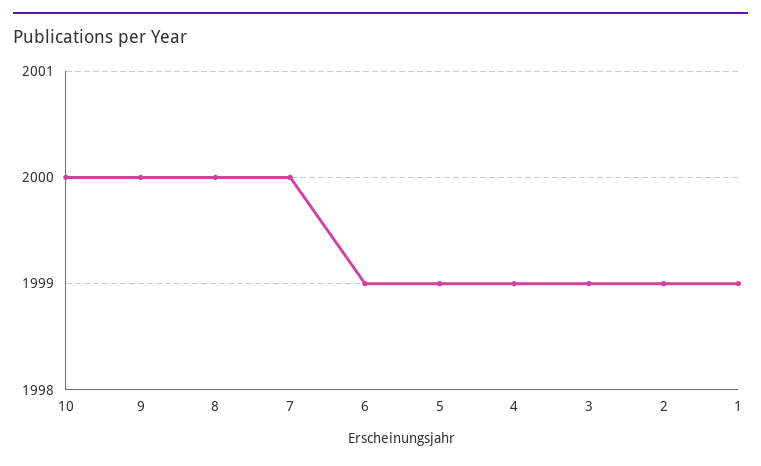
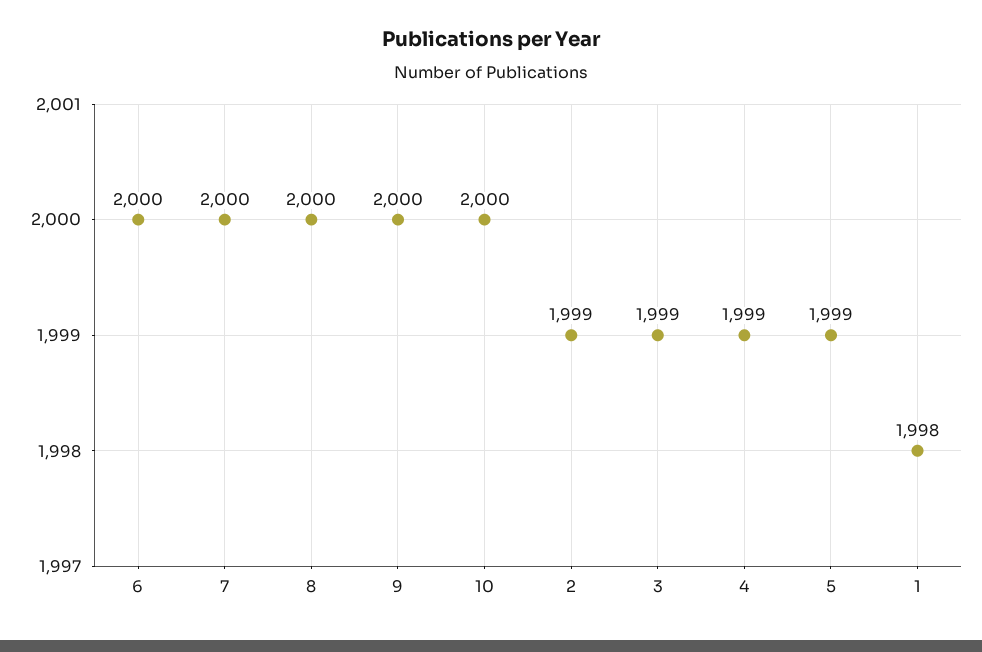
6: 1999 -> 2000
1: 1999 -> 1998

